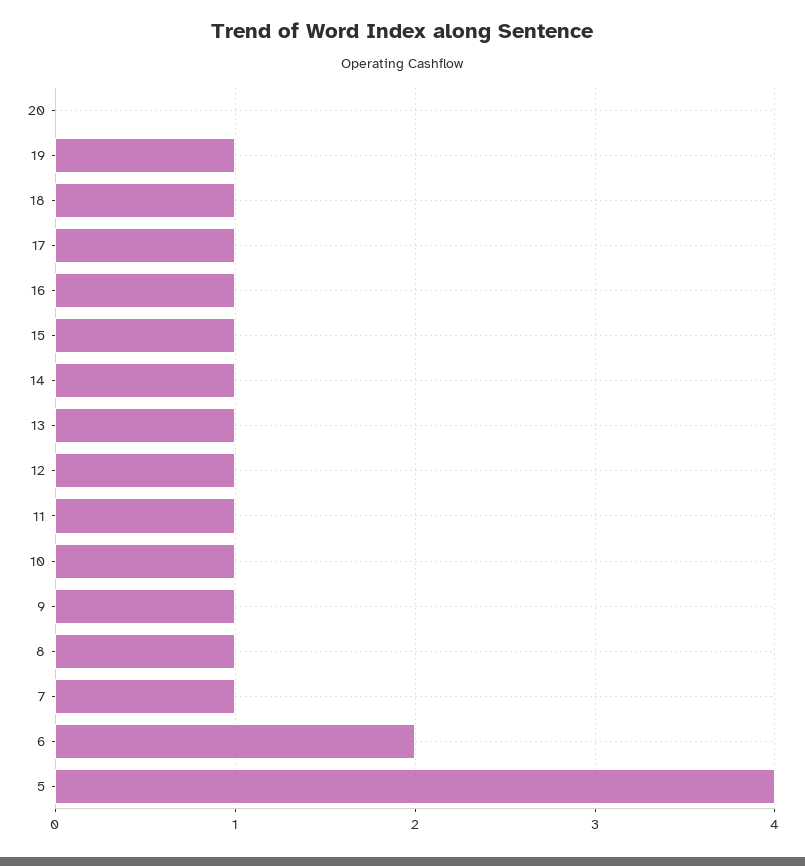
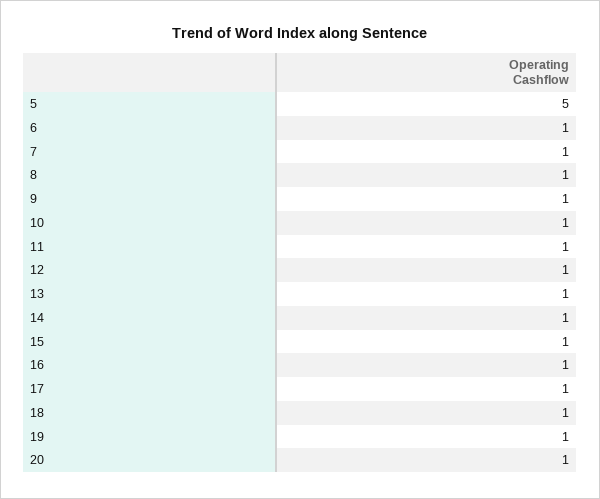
20: 0 -> 1
6: 2 -> 1
5: 4 -> 5

